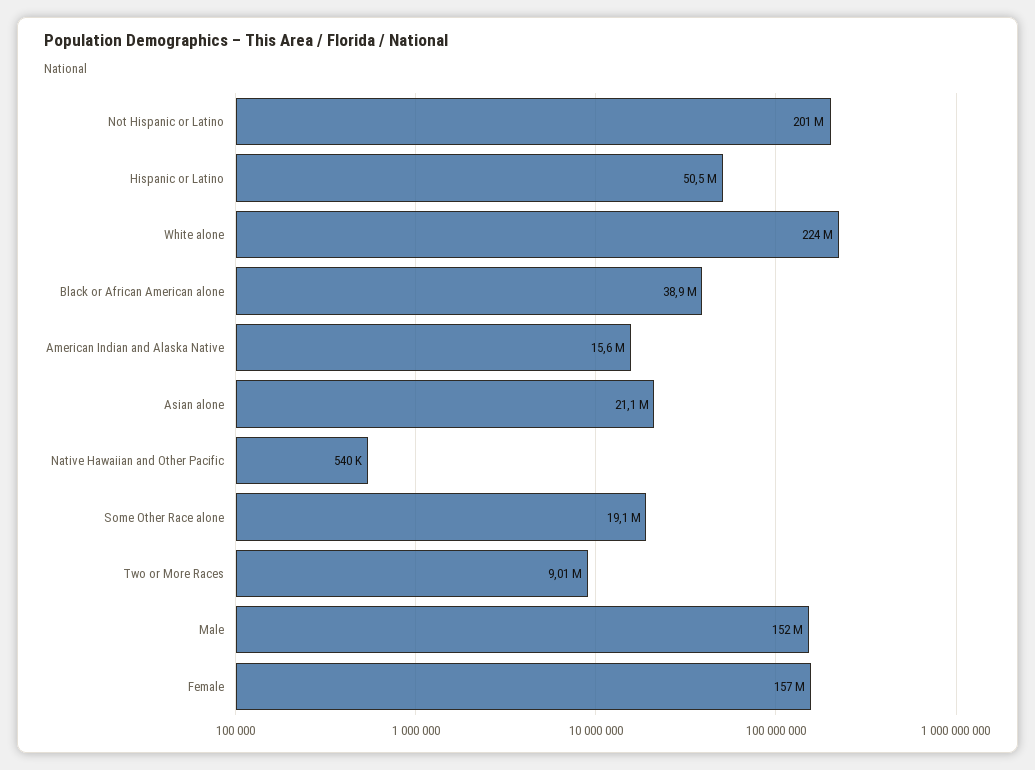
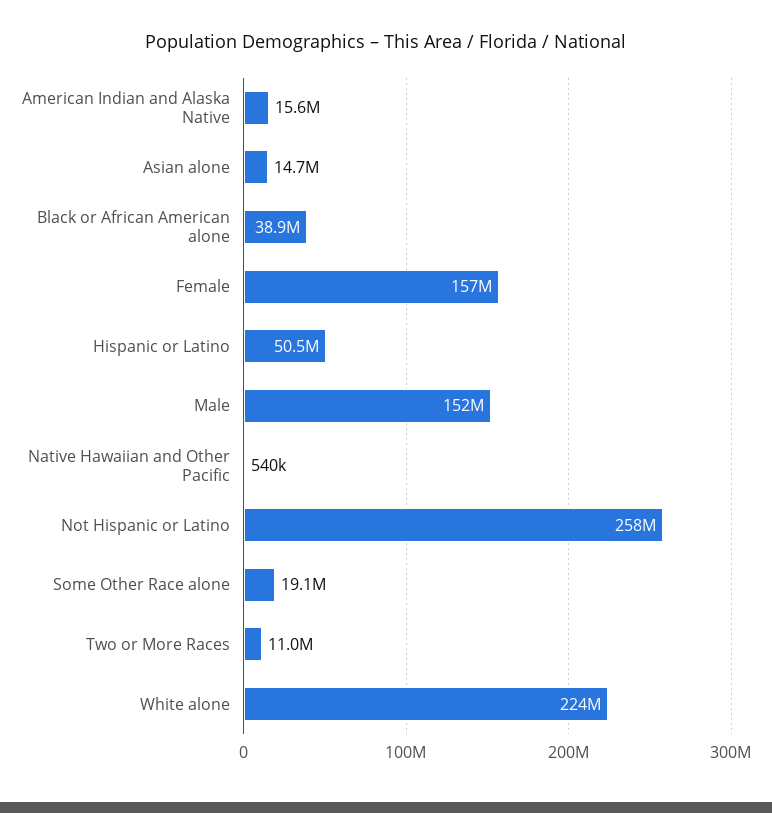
Not Hispanic or Latino: 201000000 -> 258000000
Asian alone: 21100000 -> 14700000
Two or More Races: 9010000 -> 11000000

